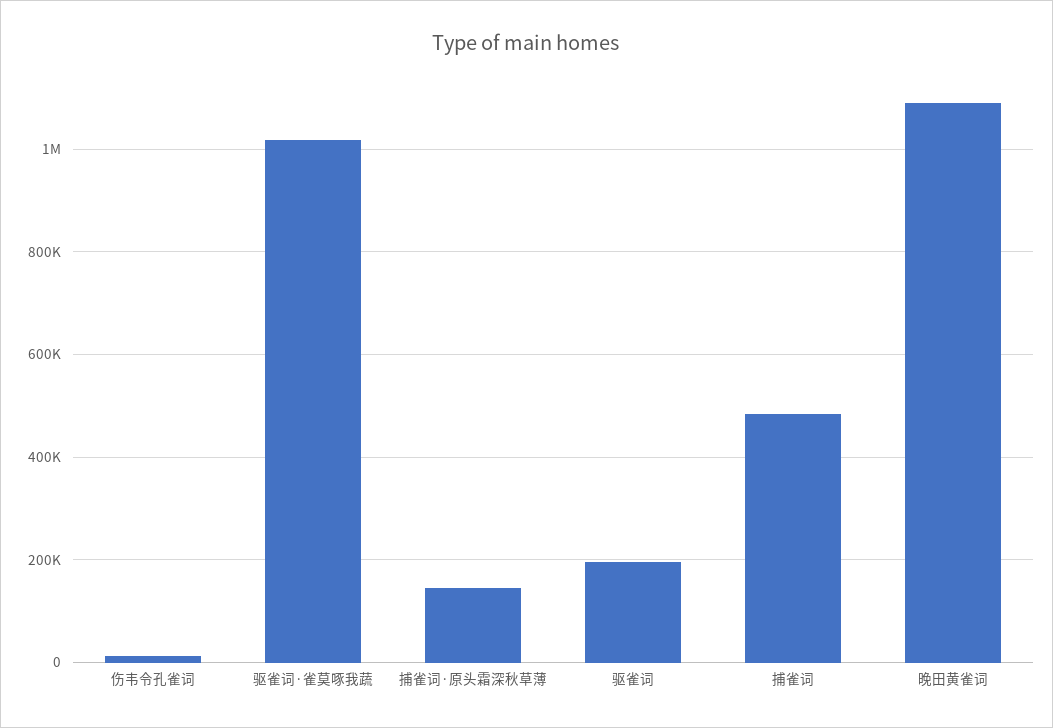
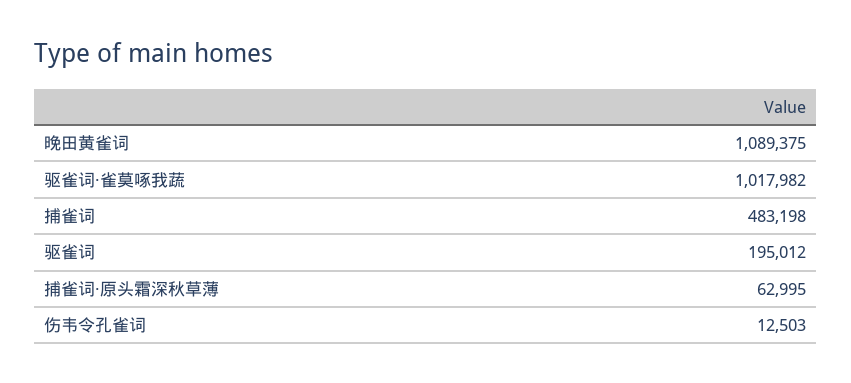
捕雀词·原头霜深秋草薄: 140000 -> 62995

